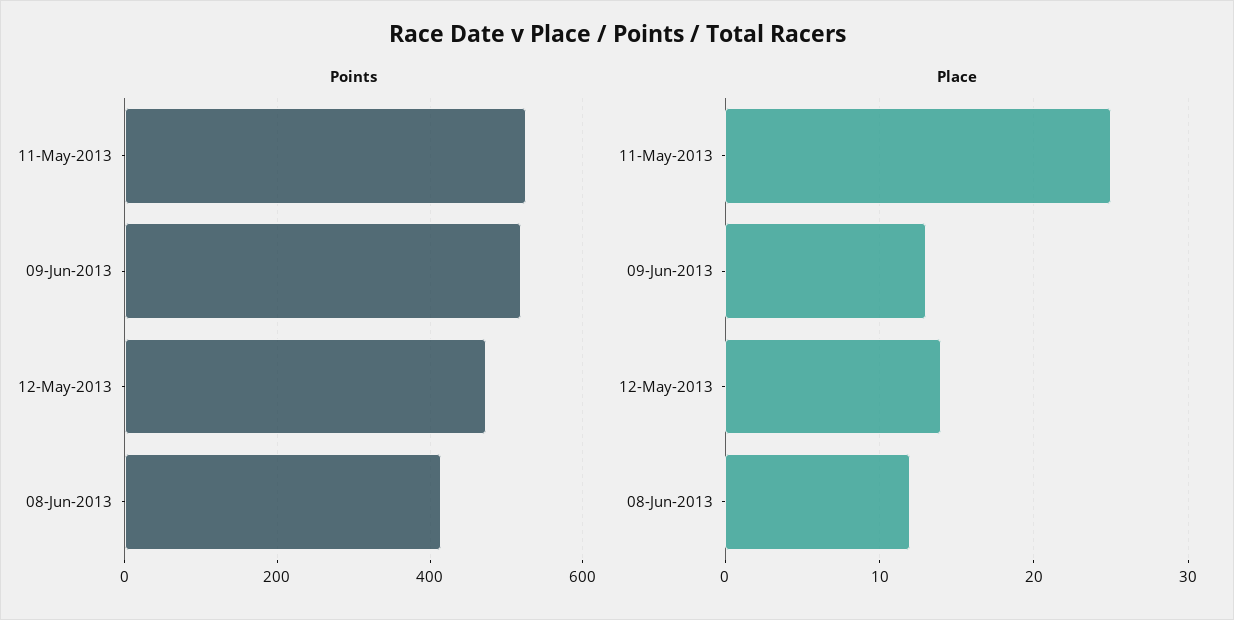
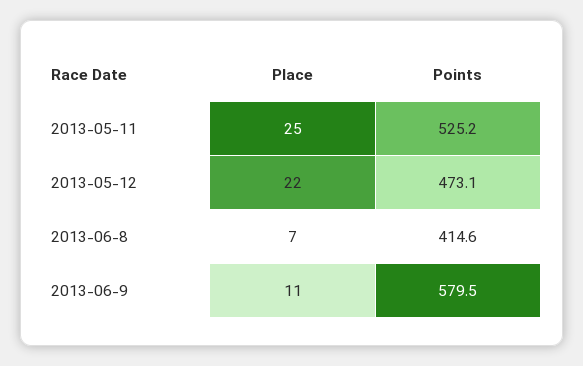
Points, 09-Jun-2013: 520 -> 579.5
Place, 09-Jun-2013: 13 -> 11
Place, 12-May-2013: 14 -> 22
Place, 08-Jun-2013: 12 -> 7

